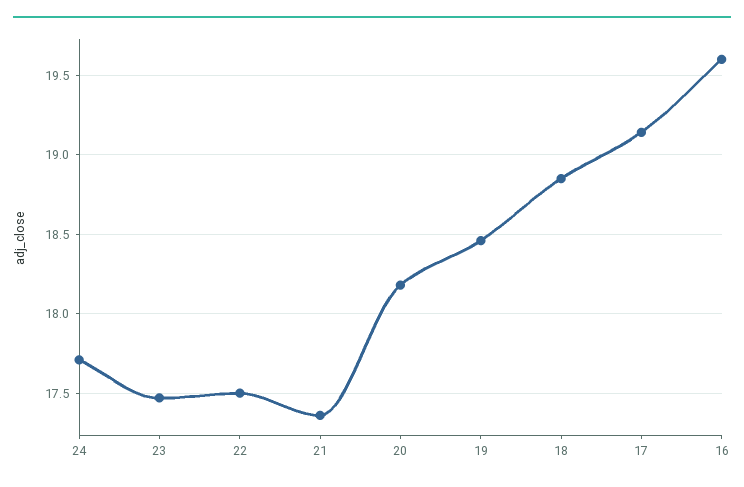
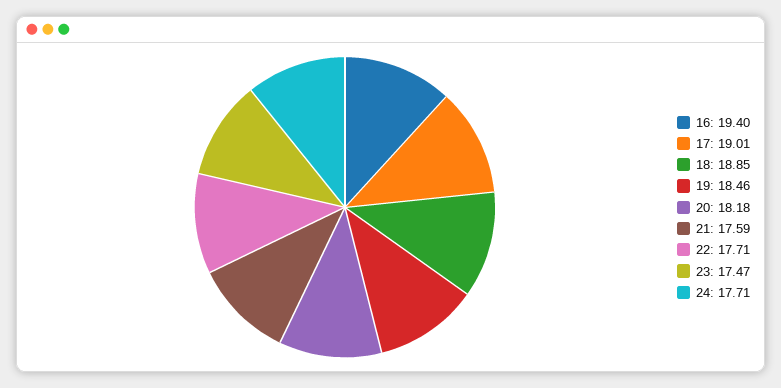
22: 17.5 -> 17.71
21: 17.35 -> 17.59
17: 19.15 -> 19.01
16: 19.6 -> 19.4

